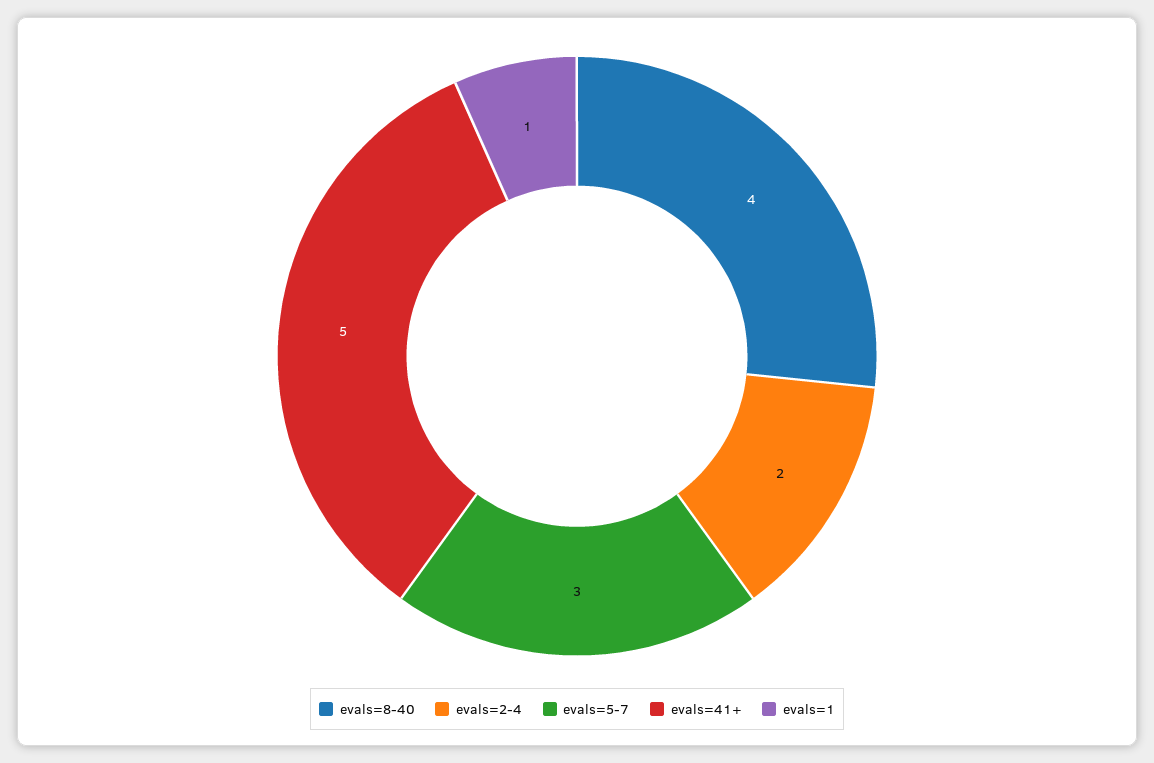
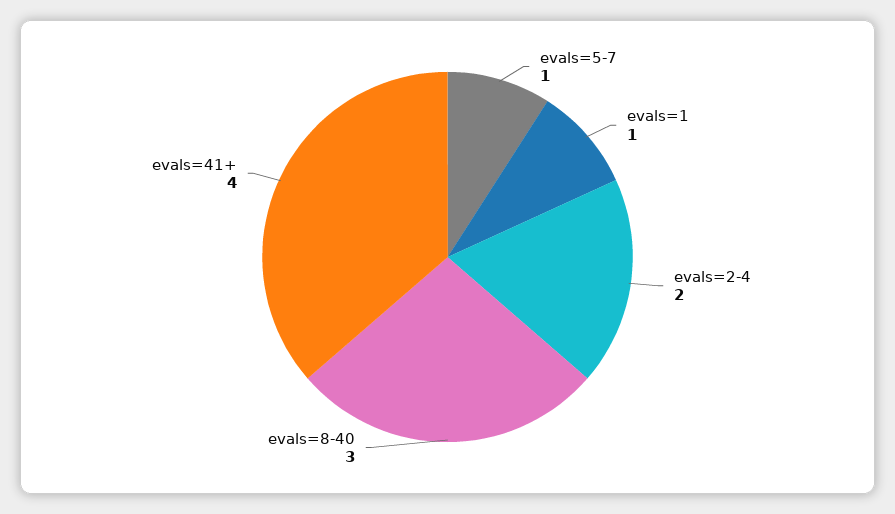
evals=8-40: 4 -> 3
evals=5-7: 3 -> 1
evals=41+: 5 -> 4

